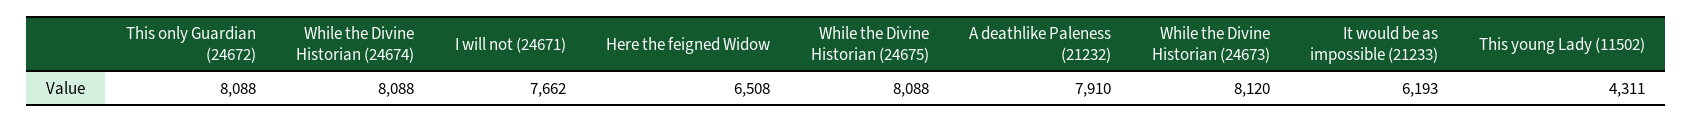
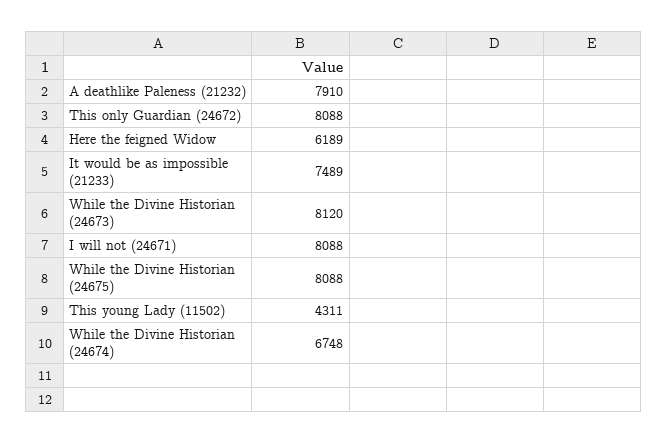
While the Divine Historian (24674): 8088 -> 6748
I will not (24671): 7662 -> 8088
Here the feigned Widow: 6508 -> 6189
It would be as impossible (21233): 6193 -> 7489

